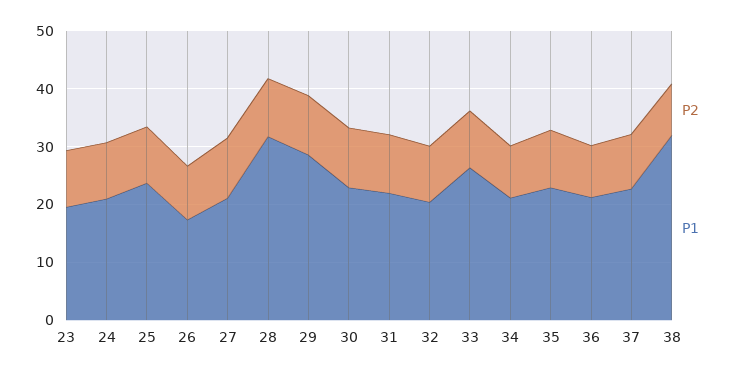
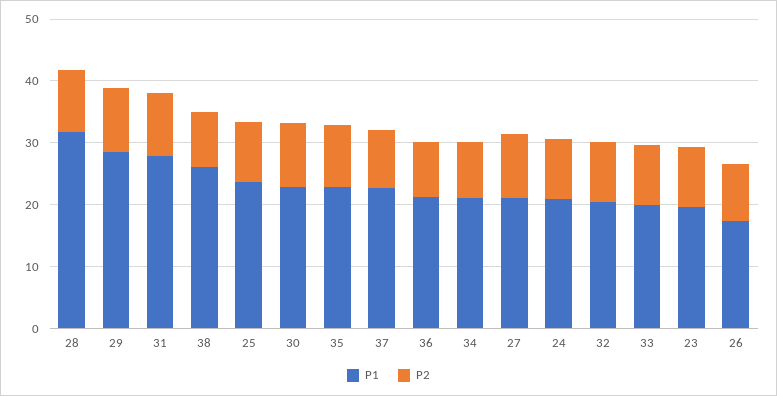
P1, 31: 22 -> 28
P1, 33: 26 -> 20
P1, 38: 32 -> 26

